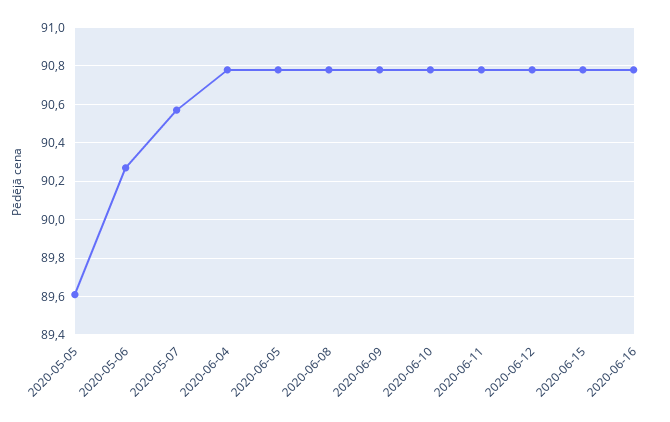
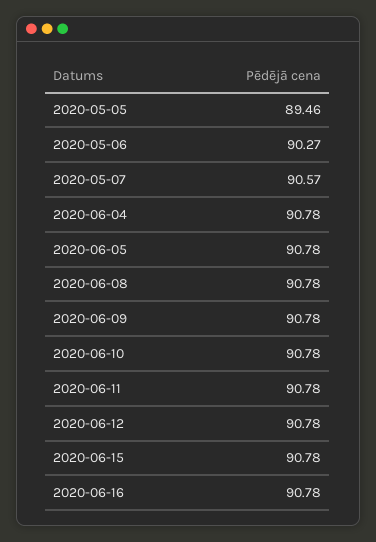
2020-05-05: 89.6 -> 89.46

